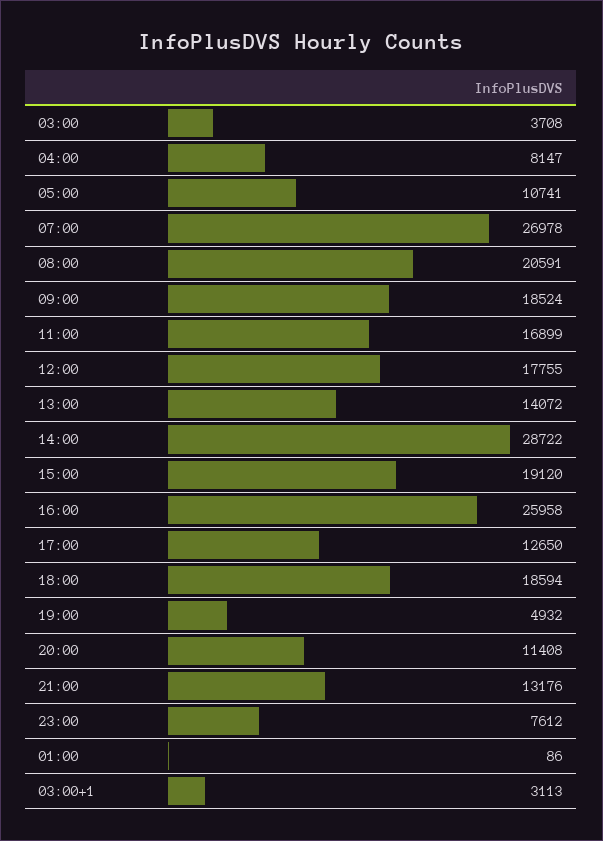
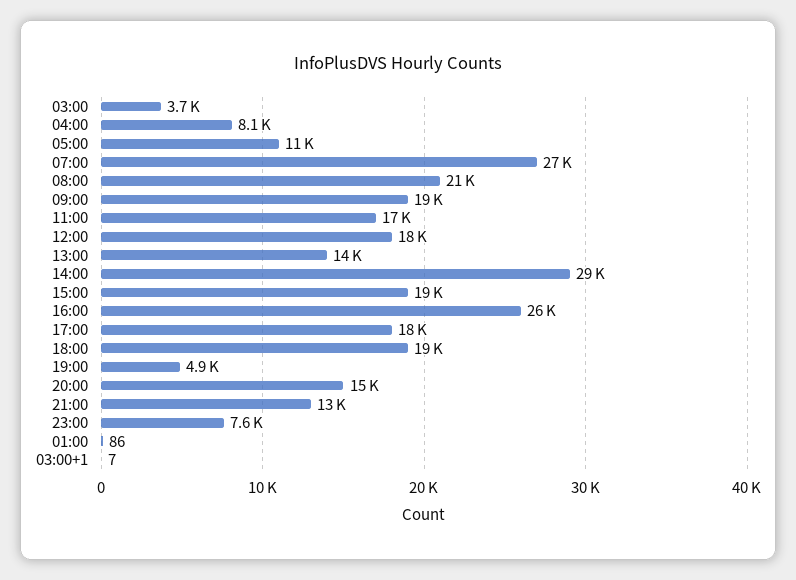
17:00: 12650 -> 18000
20:00: 11408 -> 15000
03:00+1: 3113 -> 7

